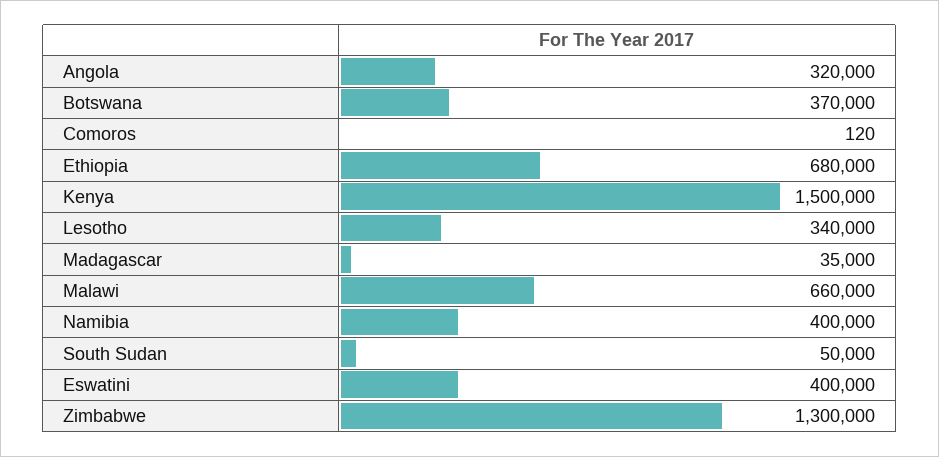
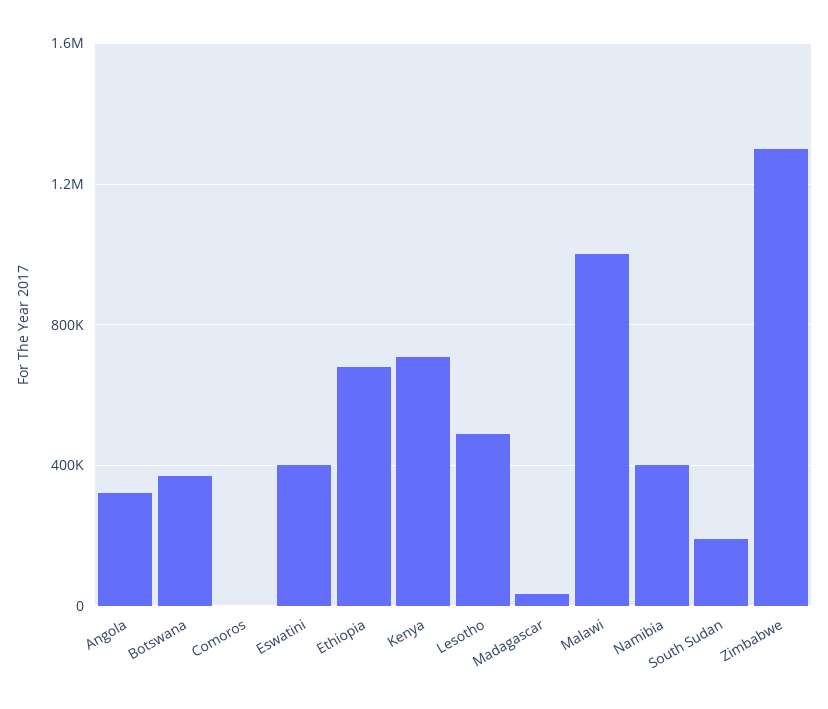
Kenya: 1500000 -> 700000
Lesotho: 340000 -> 500000
Malawi: 660000 -> 1000000
South Sudan: 50000 -> 200000

